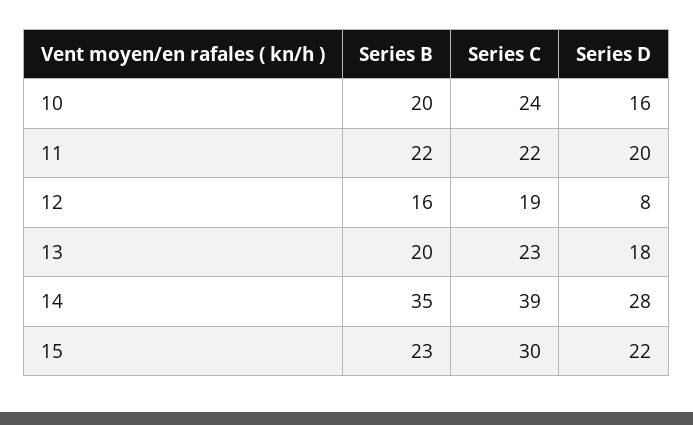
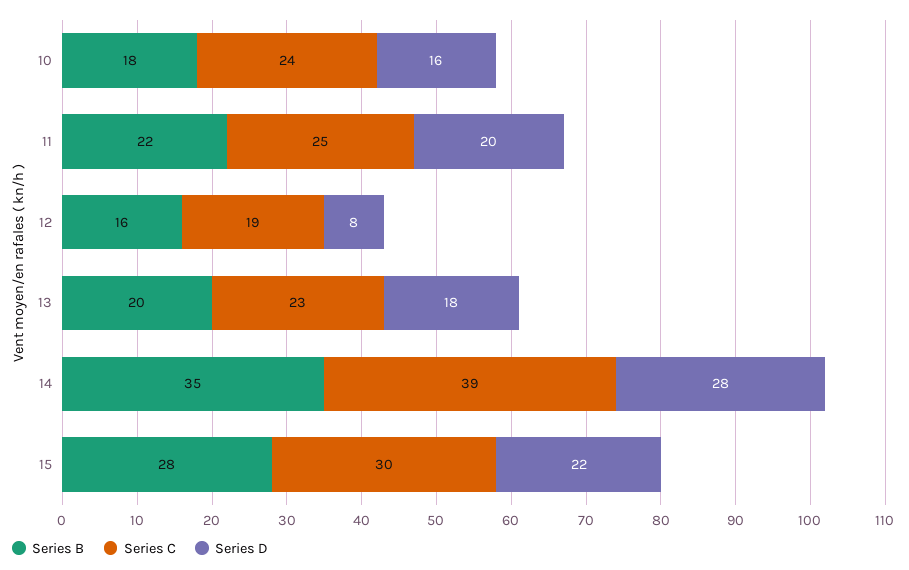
Series B, 10: 20 -> 18
Series C, 11: 22 -> 25
Series B, 15: 23 -> 28

